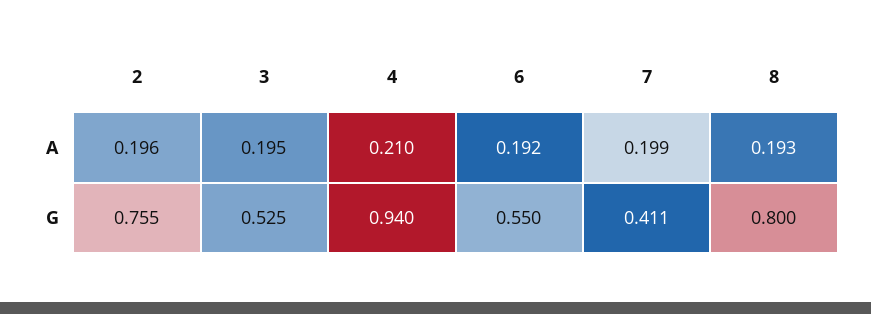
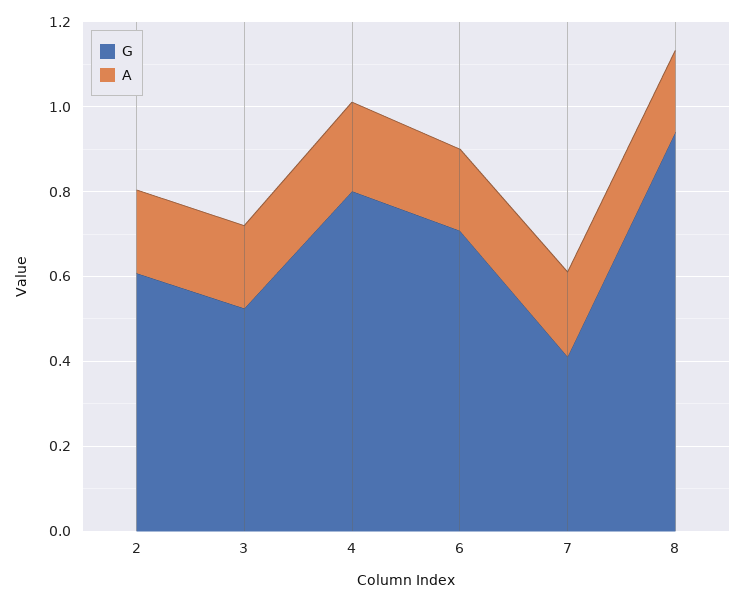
G, 2: 0.755 -> 0.6
G, 4: 0.94 -> 0.8
G, 6: 0.55 -> 0.7
G, 8: 0.8 -> 0.95

